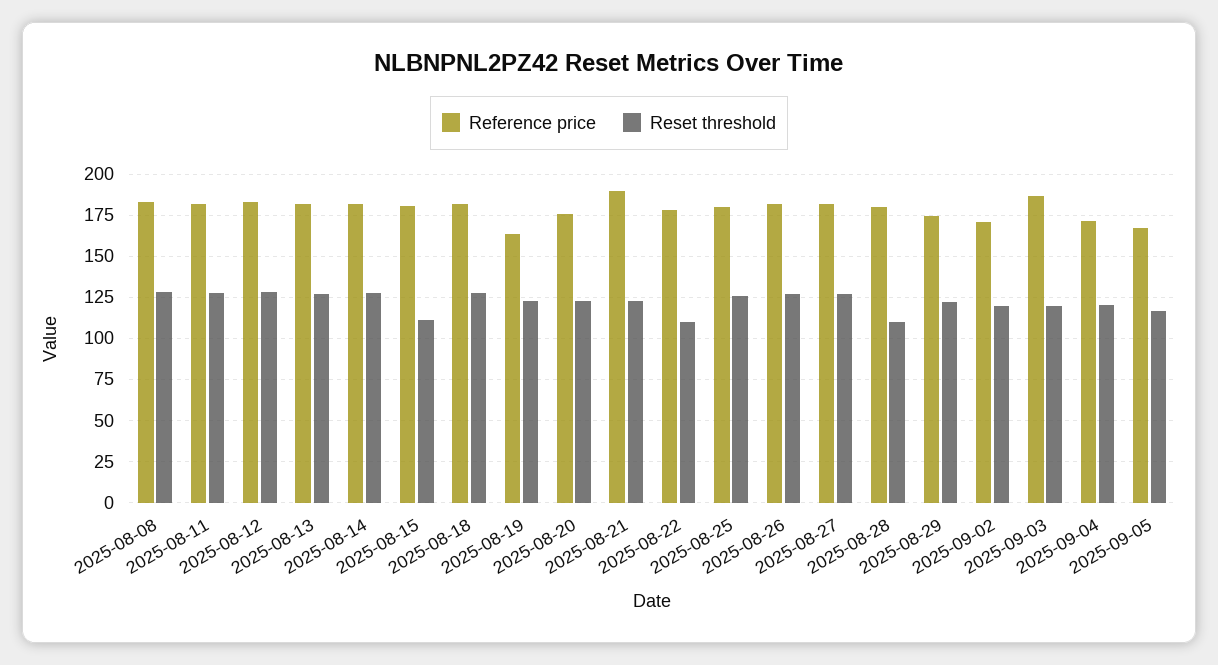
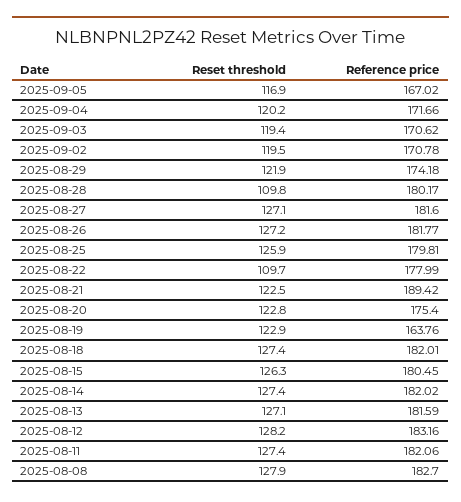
Reset threshold, 2025-08-15: 110 -> 126.3
Reference price, 2025-09-03: 185 -> 170.62

